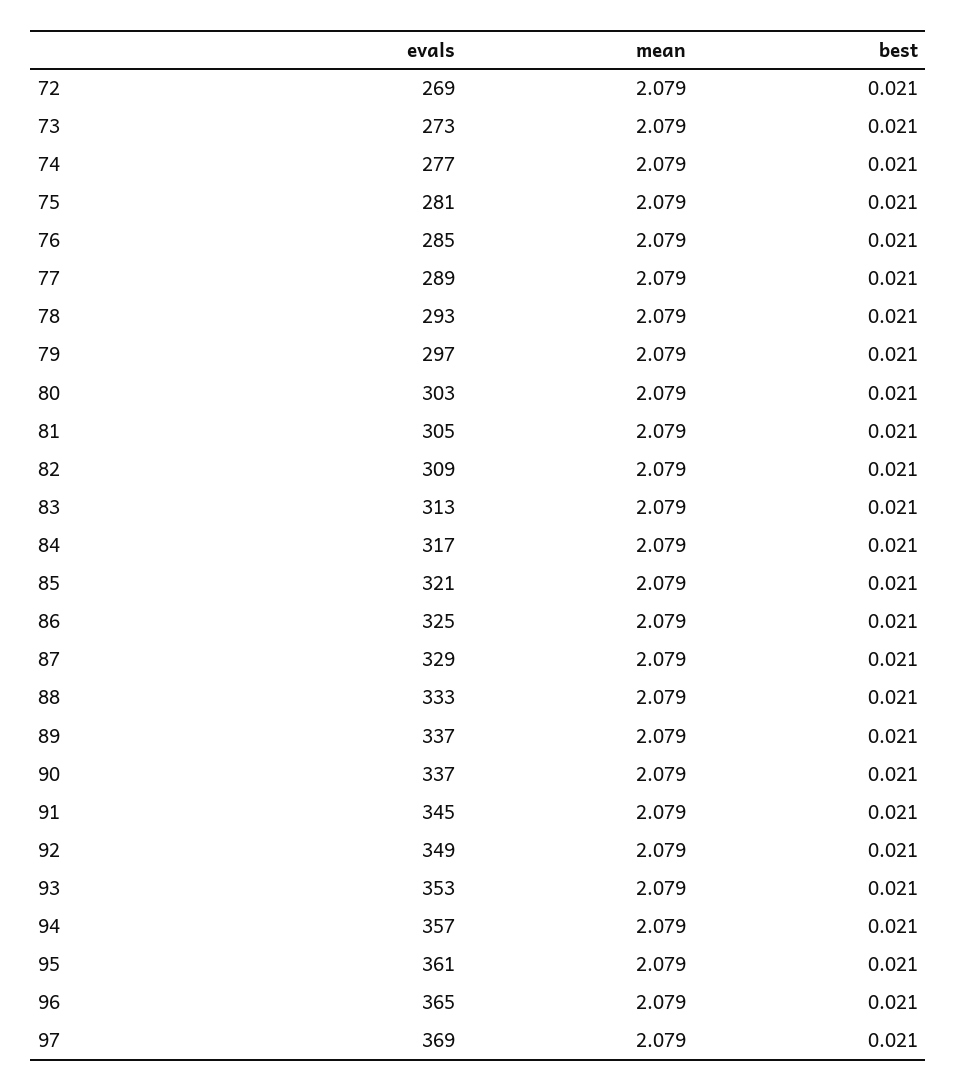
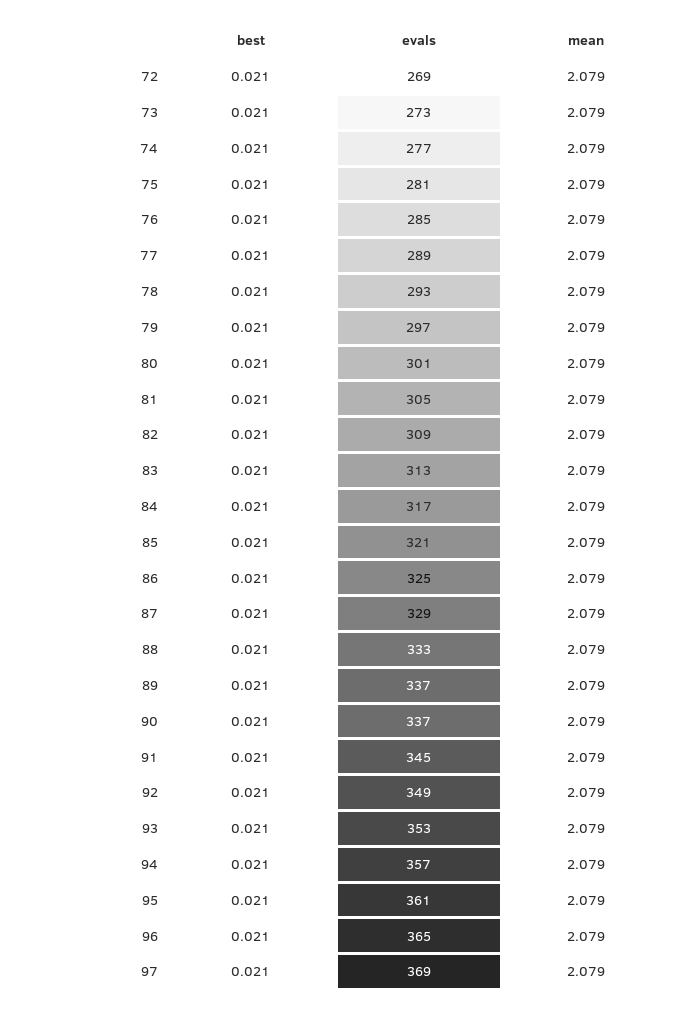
evals, 80: 303 -> 301

